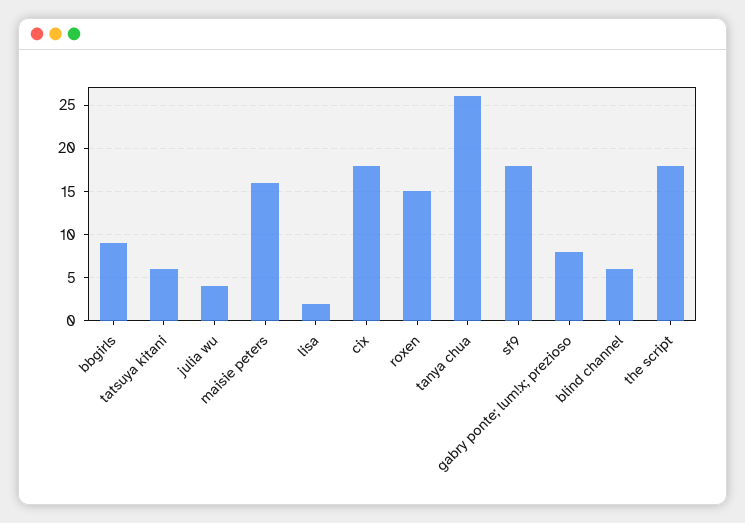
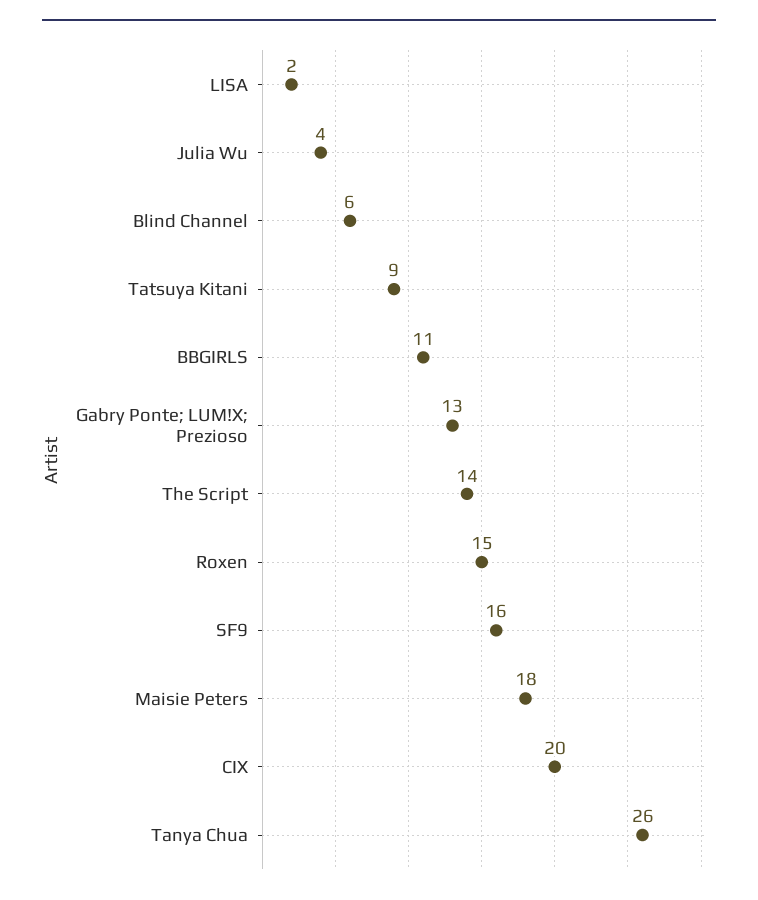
bbgirls: 9 -> 11
tatsuya kitani: 6 -> 9
maisie peters: 16 -> 18
cix: 18 -> 20
sf9: 18 -> 16
gabry ponte; lum!x; prezioso: 8 -> 13
the script: 18 -> 14

